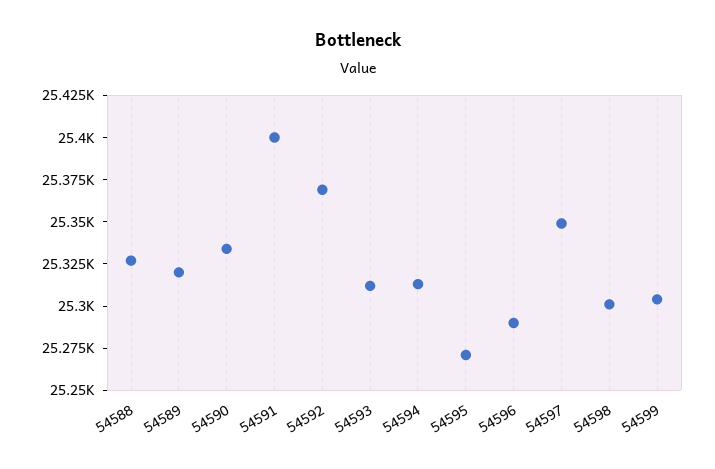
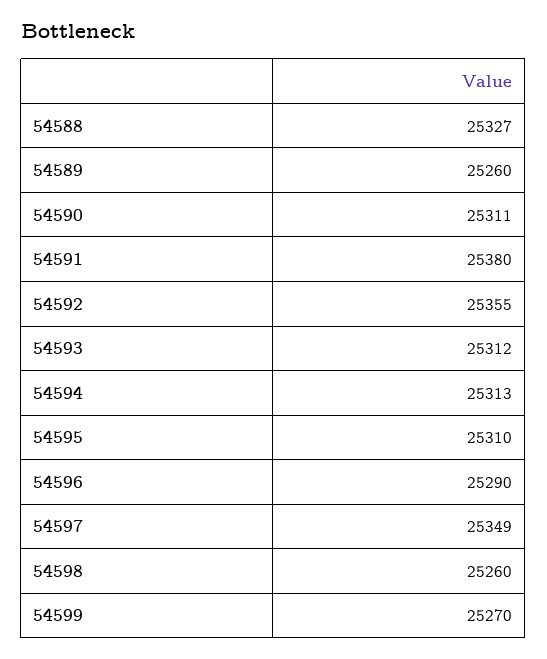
54589: 25320 -> 25260
54590: 25335 -> 25311
54591: 25400 -> 25380
54592: 25370 -> 25355
54595: 25270 -> 25310
54598: 25300 -> 25260
54599: 25305 -> 25270

